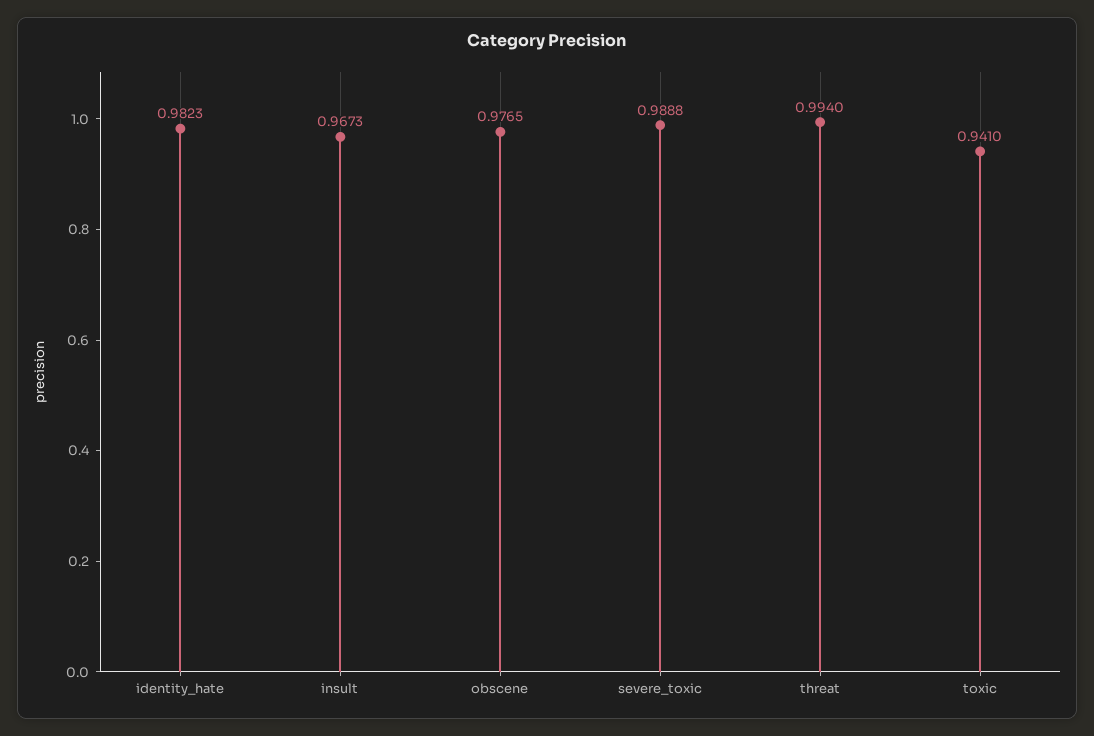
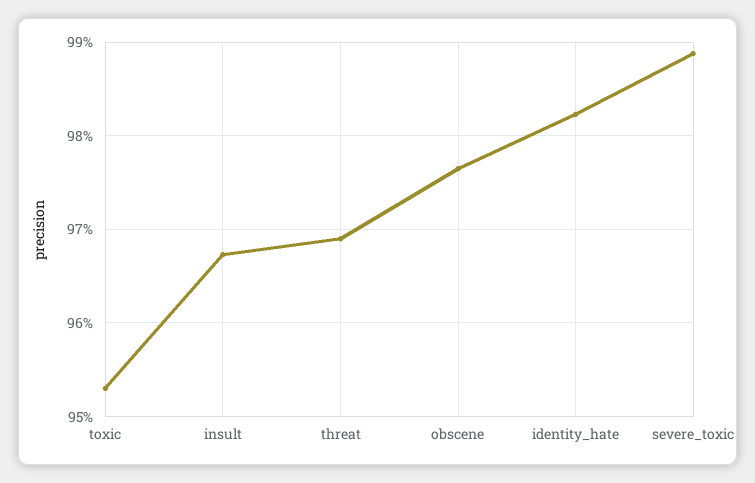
threat: 0.994 -> 0.969
toxic: 0.941 -> 0.953

